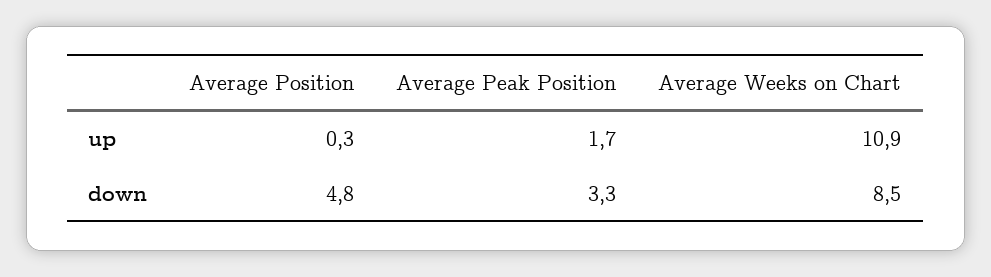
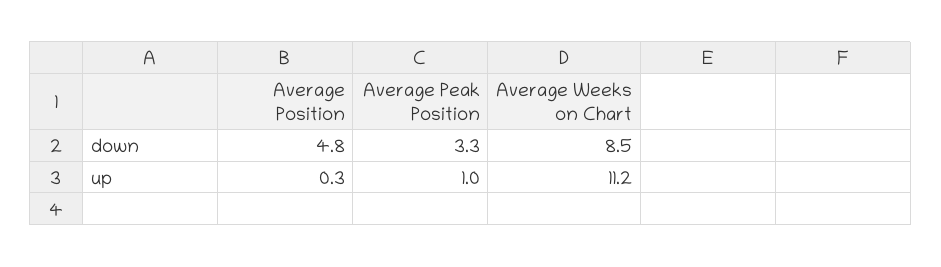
Average Peak Position, up: 1.7 -> 1
Average Weeks on Chart, up: 10.9 -> 11.2

